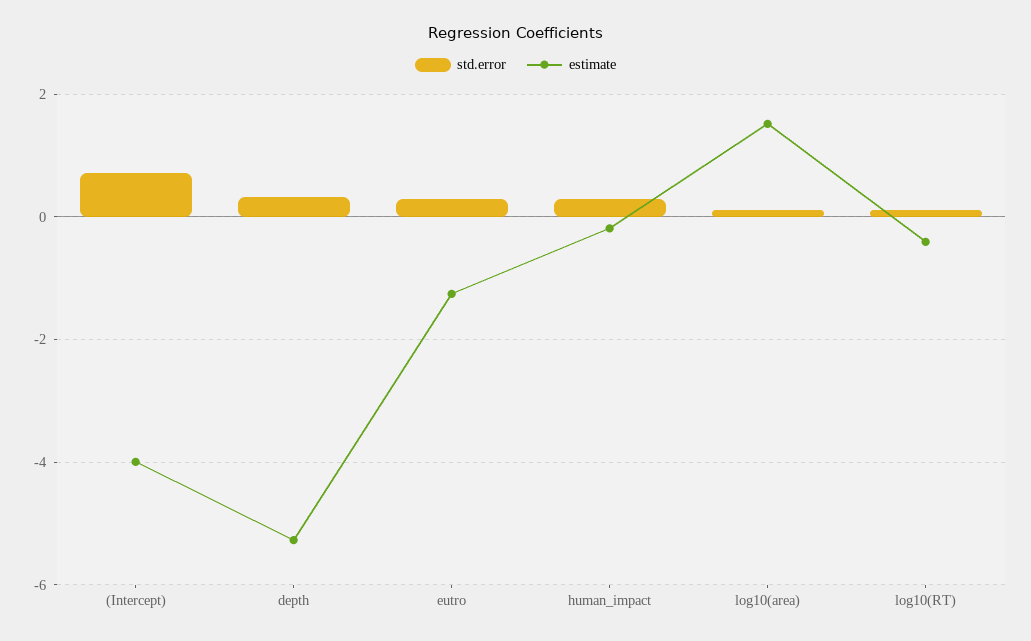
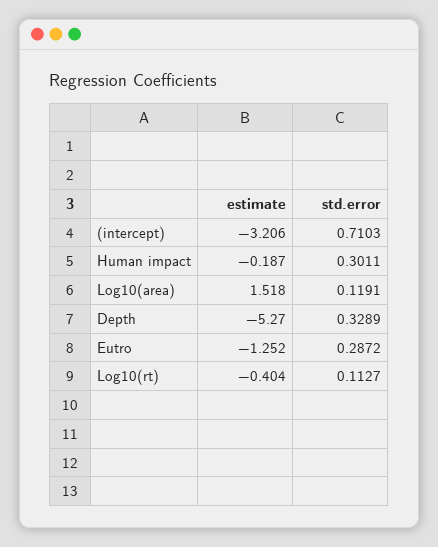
estimate, (Intercept): -4 -> -3.206

